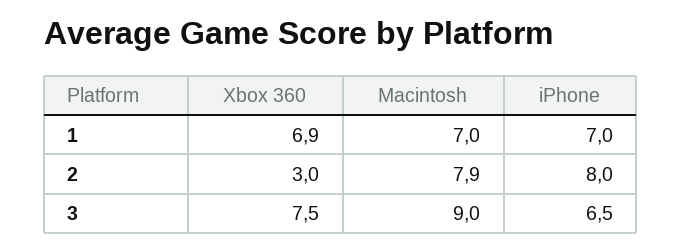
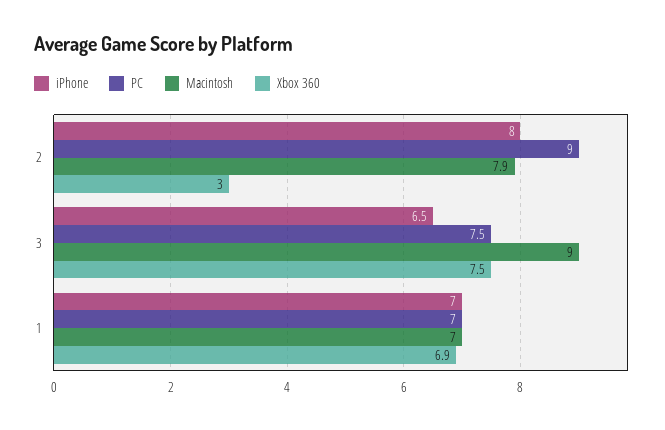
PC, 2: none -> 9
PC, 3: none -> 7.5
PC, 1: none -> 7

